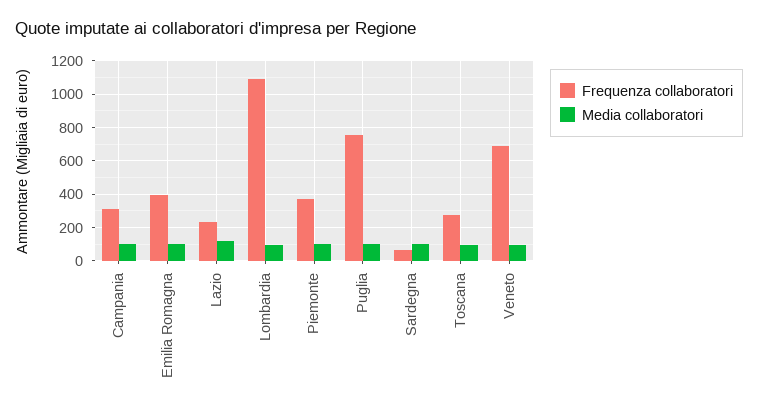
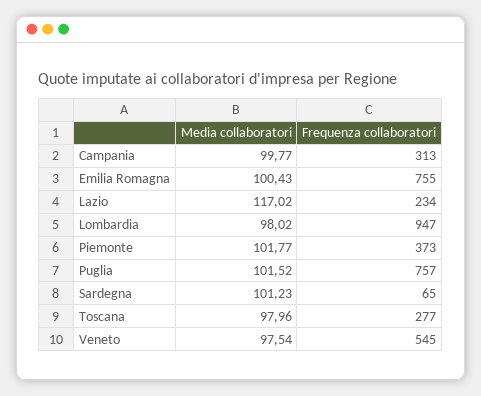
Frequenza collaboratori, Emilia Romagna: 400 -> 755
Frequenza collaboratori, Lombardia: 1100 -> 947
Frequenza collaboratori, Veneto: 700 -> 545

